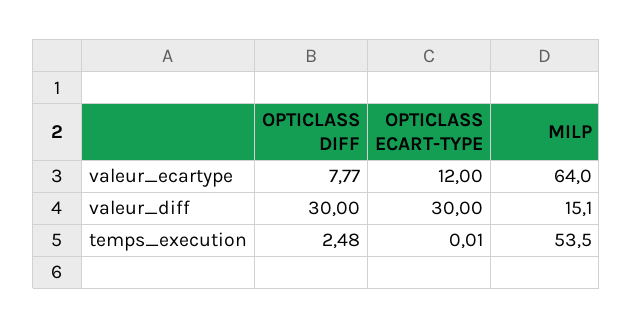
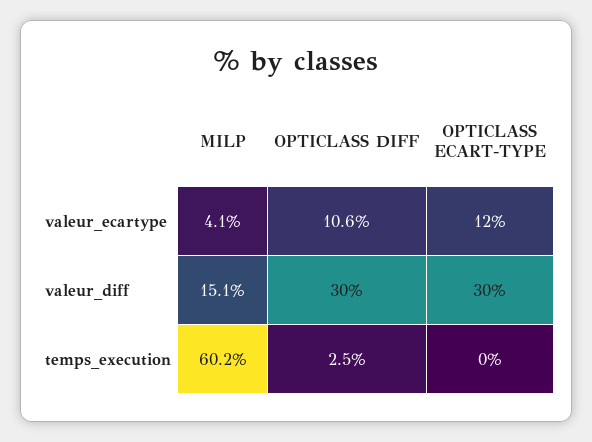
OPTICLASS DIFF, valeur_ecartype: 7.77 -> 10.6
MILP, valeur_ecartype: 64 -> 4.1
MILP, temps_execution: 53.5 -> 60.2

